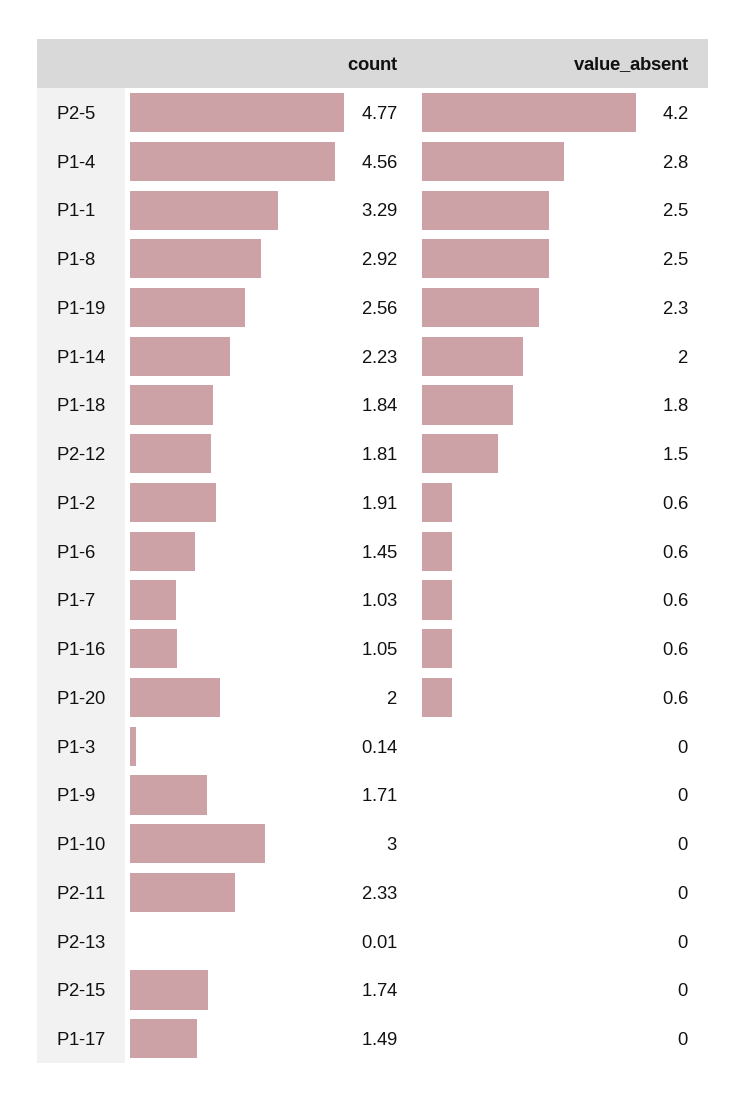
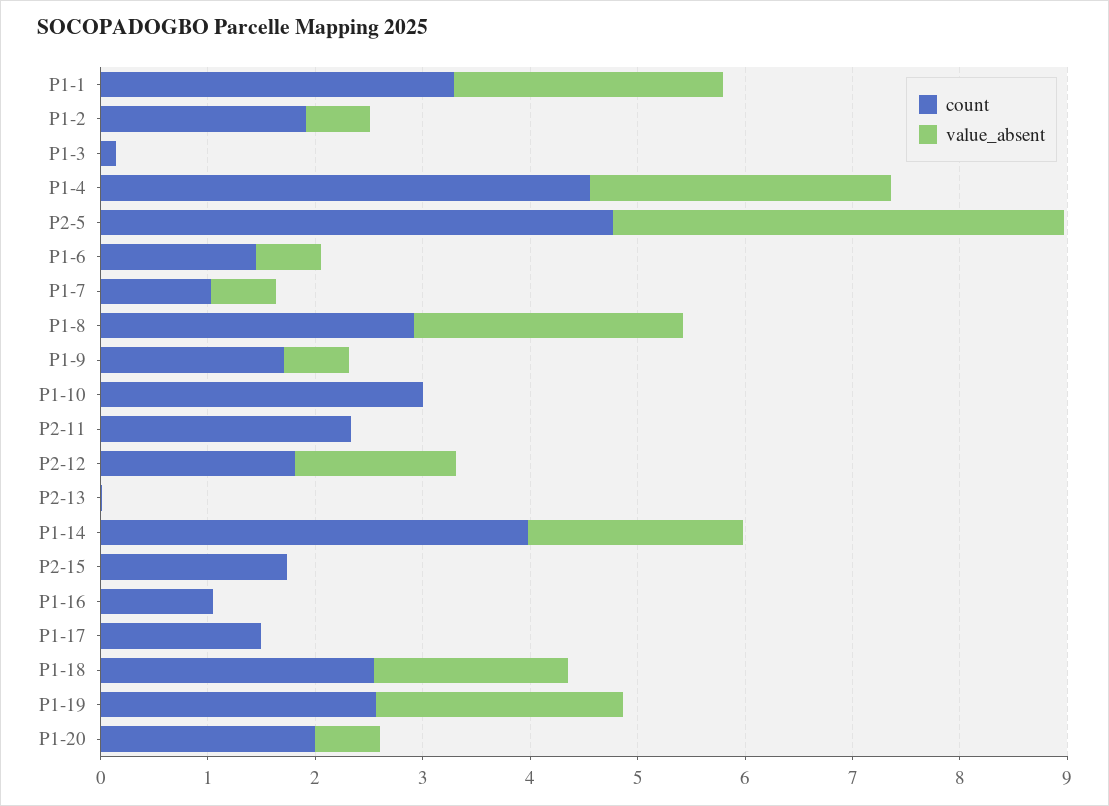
count, P1-14: 2.23 -> 4
count, P1-18: 1.84 -> 2.6
value_absent, P1-16: 0.6 -> 0
value_absent, P1-9: 0 -> 0.6

